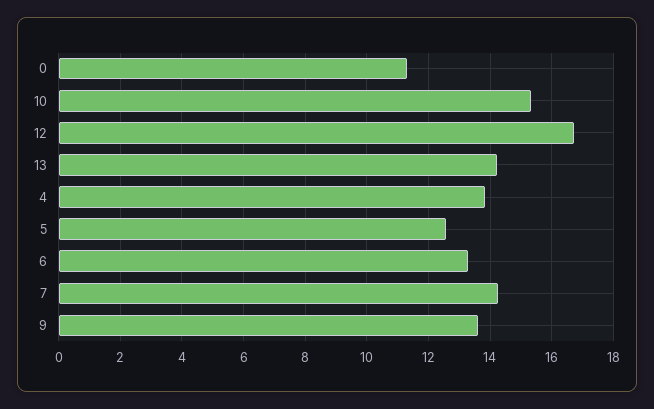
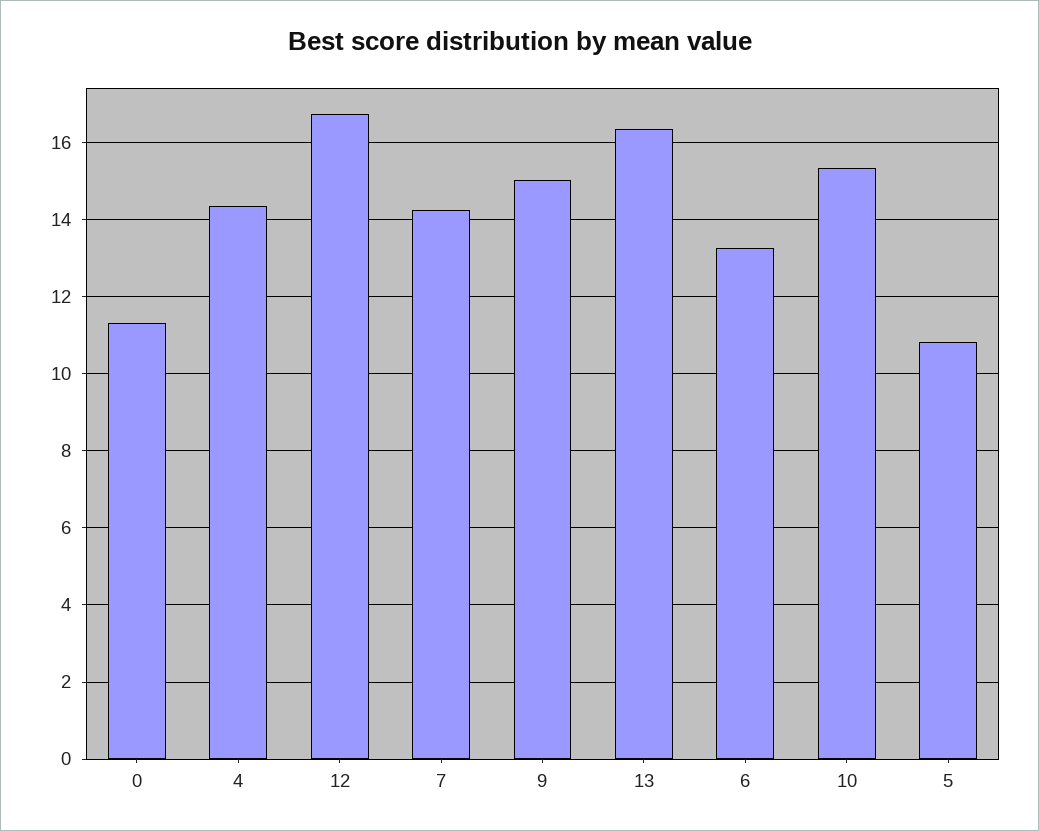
13: 14.2 -> 16.4
4: 13.8 -> 14.4
5: 12.6 -> 10.8
9: 13.6 -> 15

